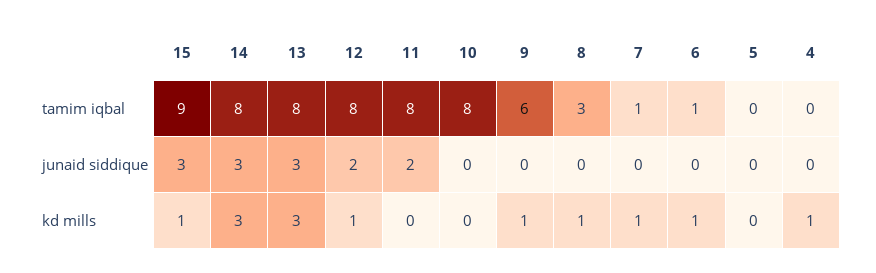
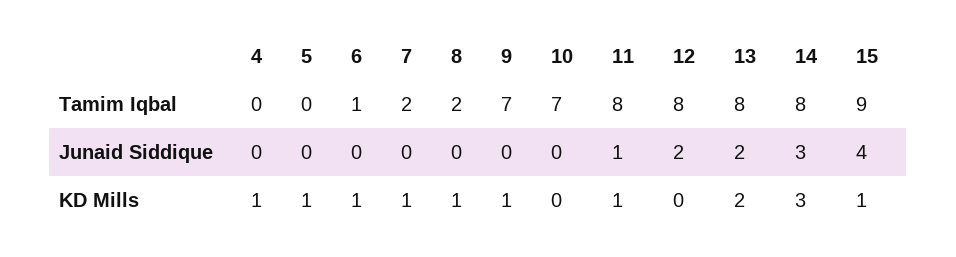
10, tamim iqbal: 8 -> 7
9, tamim iqbal: 6 -> 7
8, tamim iqbal: 3 -> 2
7, tamim iqbal: 1 -> 2
15, junaid siddique: 3 -> 4
13, junaid siddique: 3 -> 2
11, junaid siddique: 2 -> 1
13, kd mills: 3 -> 2
12, kd mills: 1 -> 0
11, kd mills: 0 -> 1
5, kd mills: 0 -> 1

